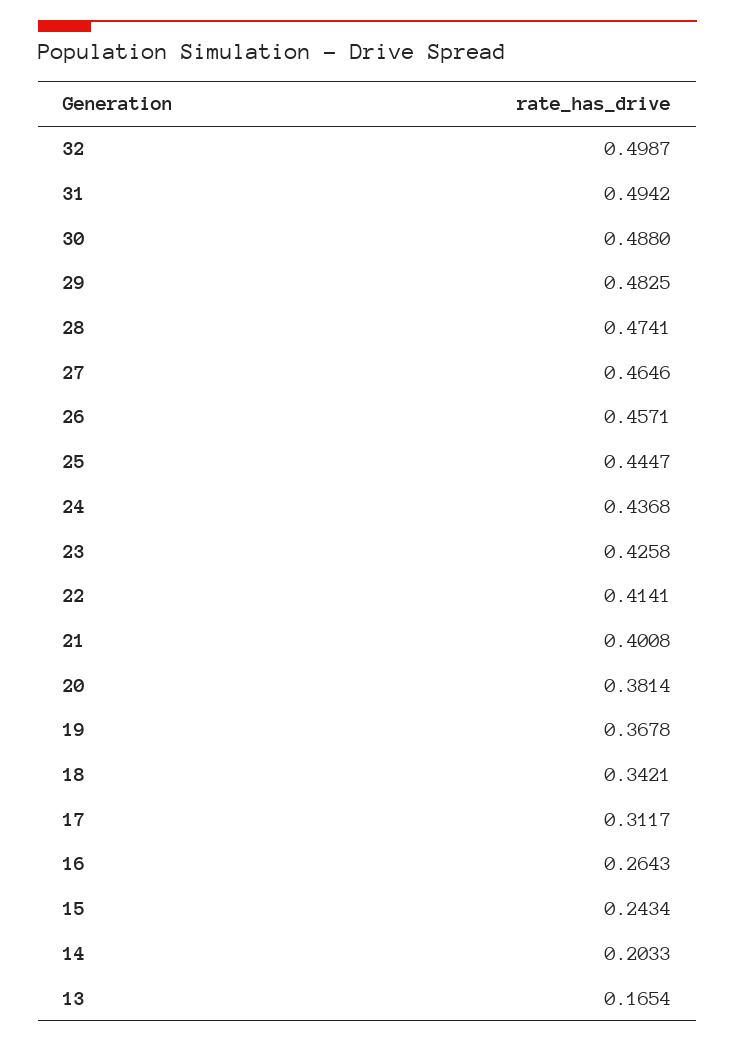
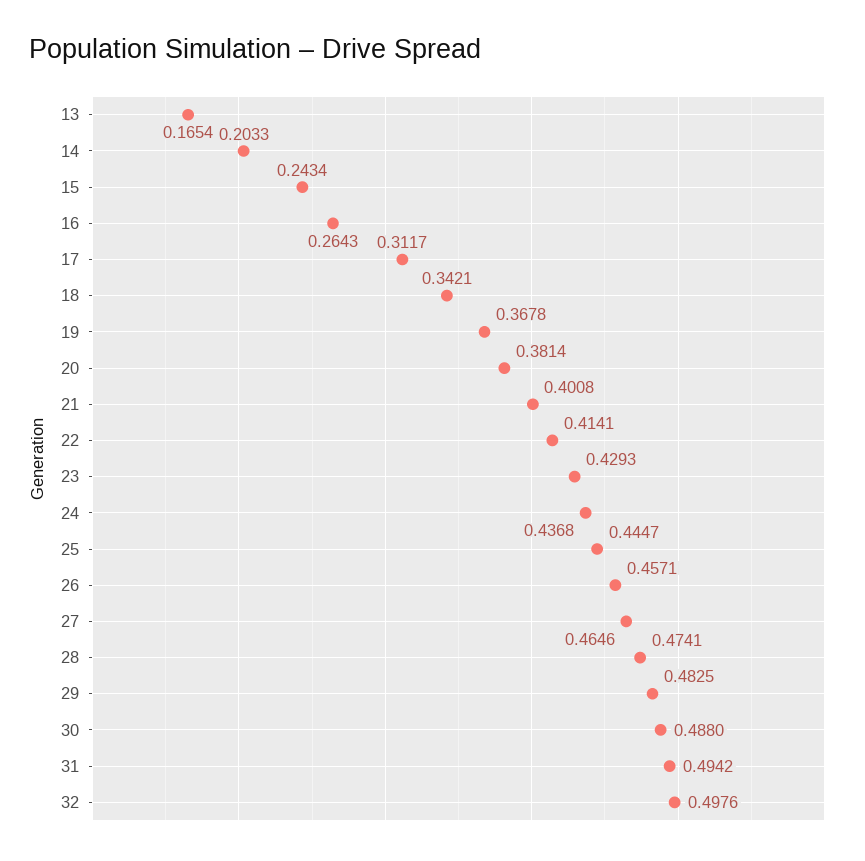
32: 0.4987 -> 0.4976
23: 0.4258 -> 0.4293

